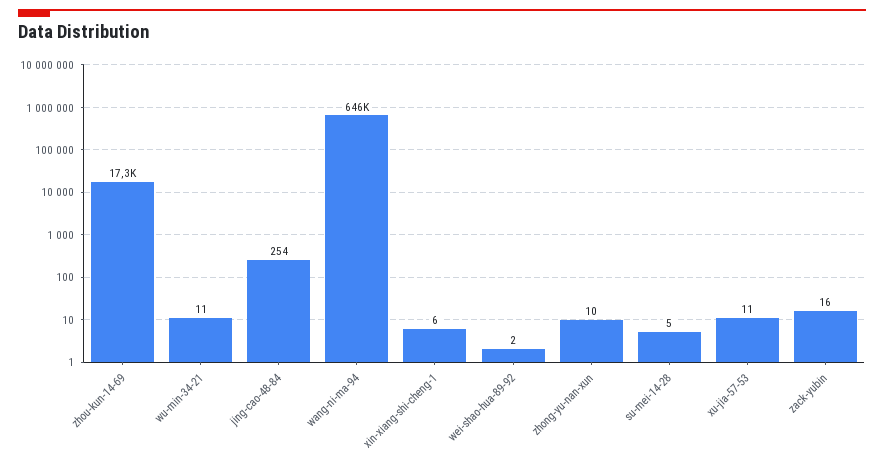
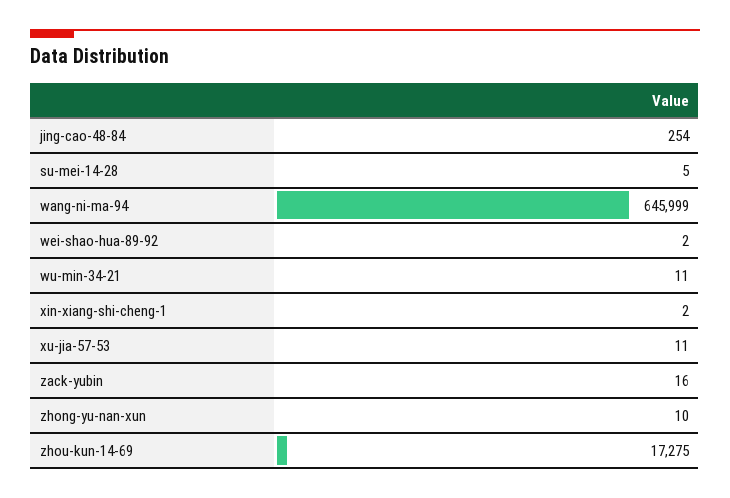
xin-xiang-shi-cheng-1: 6 -> 2

